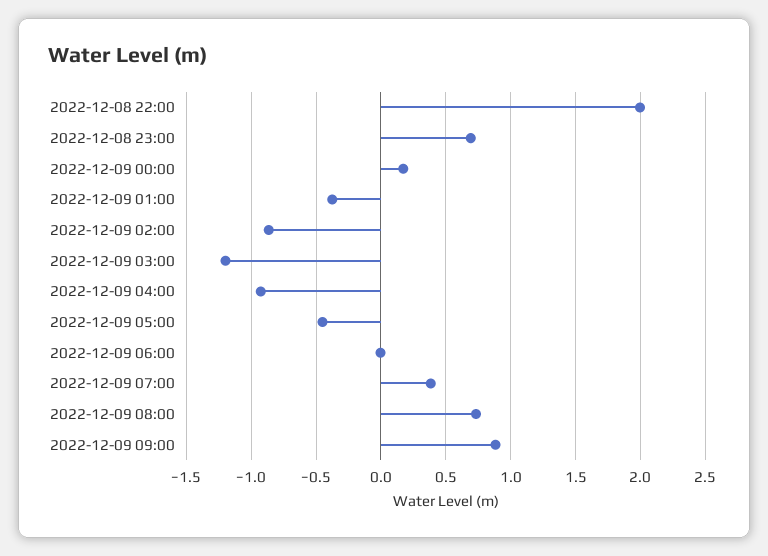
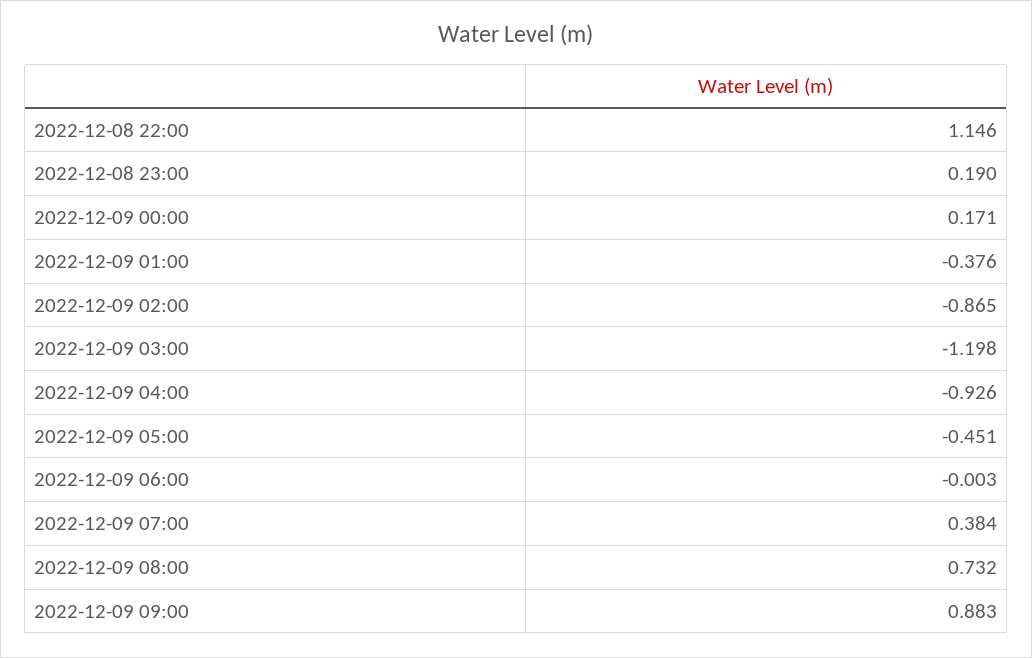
2022-12-08 22:00: 2 -> 1.146
2022-12-08 23:00: 0.7 -> 0.19

